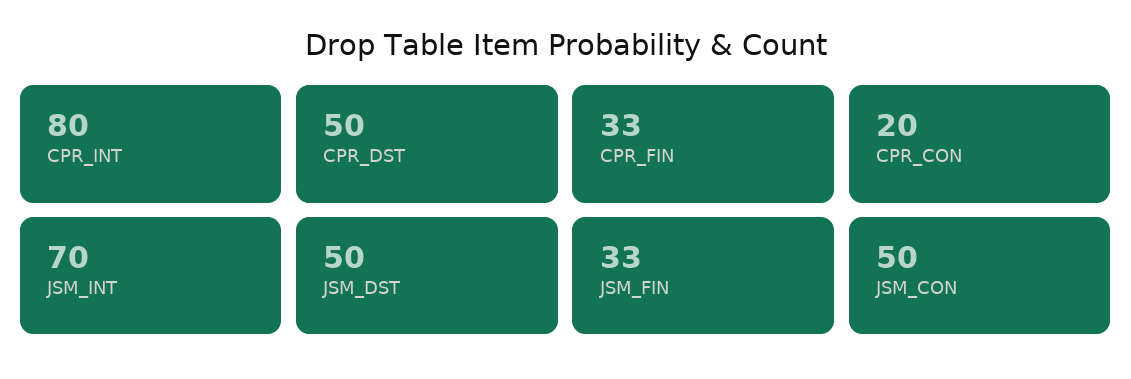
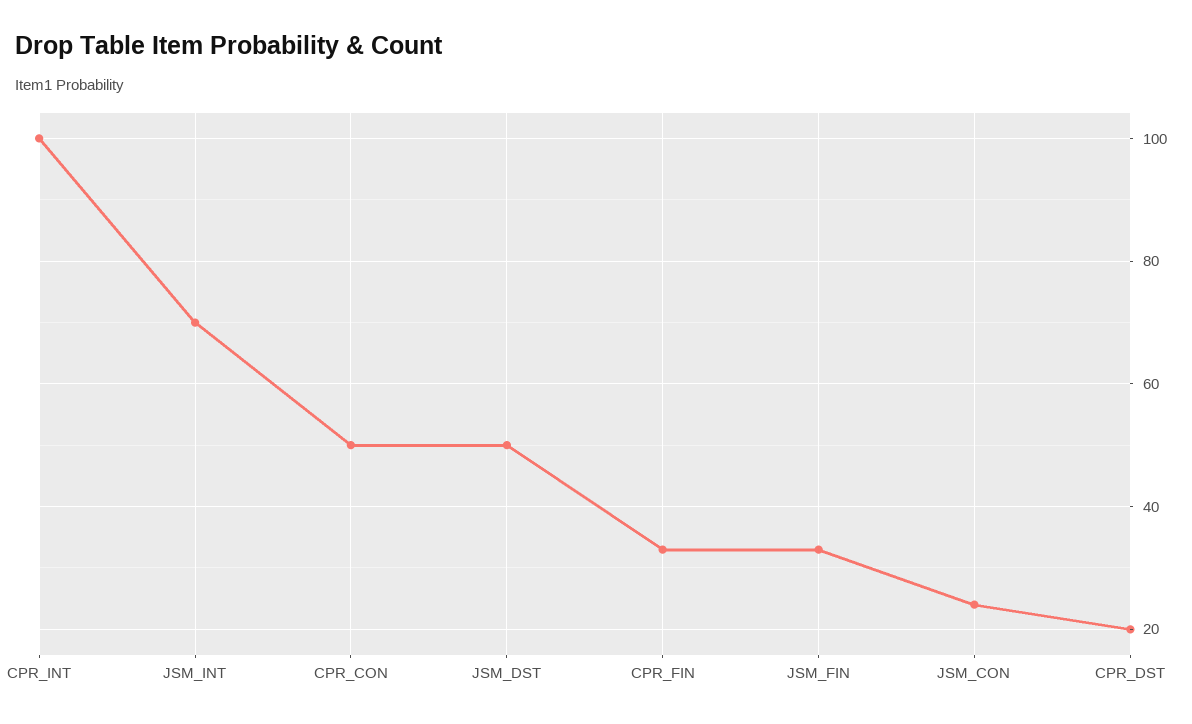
CPR_INT: 80 -> 100
CPR_DST: 50 -> 20
CPR_CON: 20 -> 50
JSM_CON: 50 -> 25

